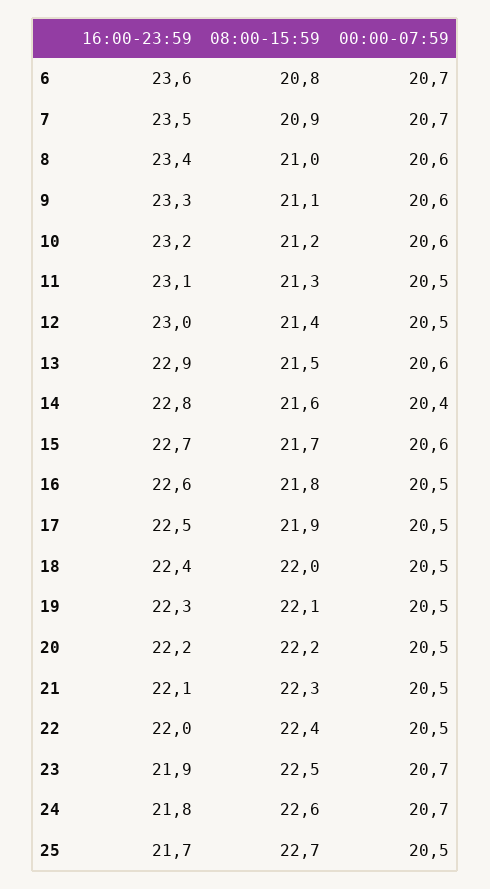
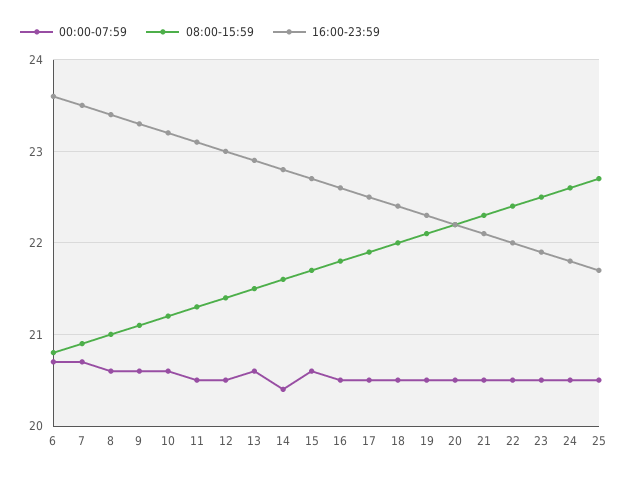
00:00-07:59, 23: 20.7 -> 20.5
00:00-07:59, 24: 20.7 -> 20.5

